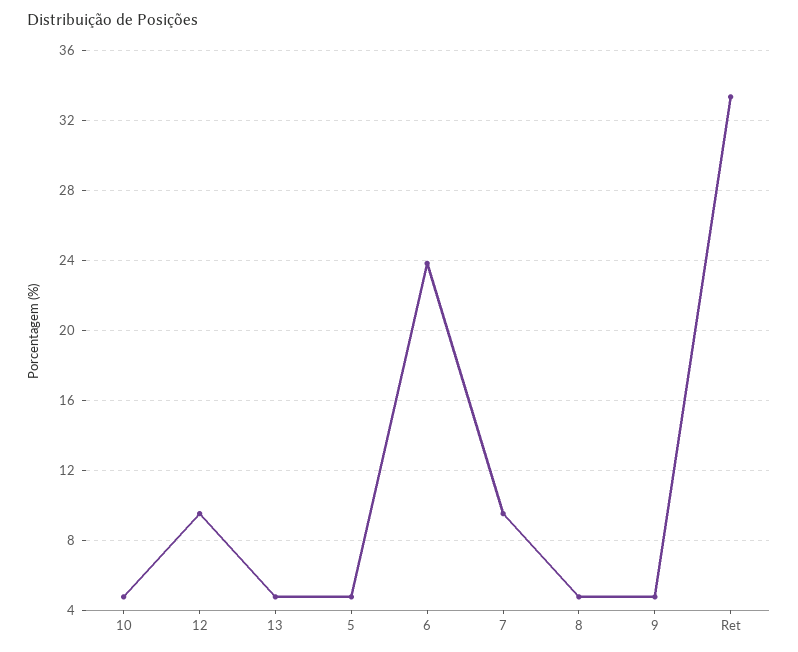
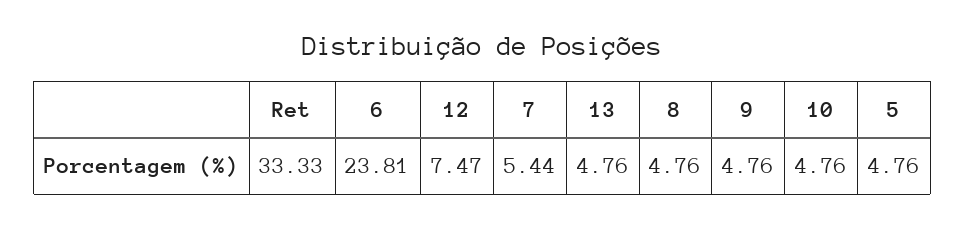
12: 9.5 -> 7.47
7: 9.5 -> 5.44

